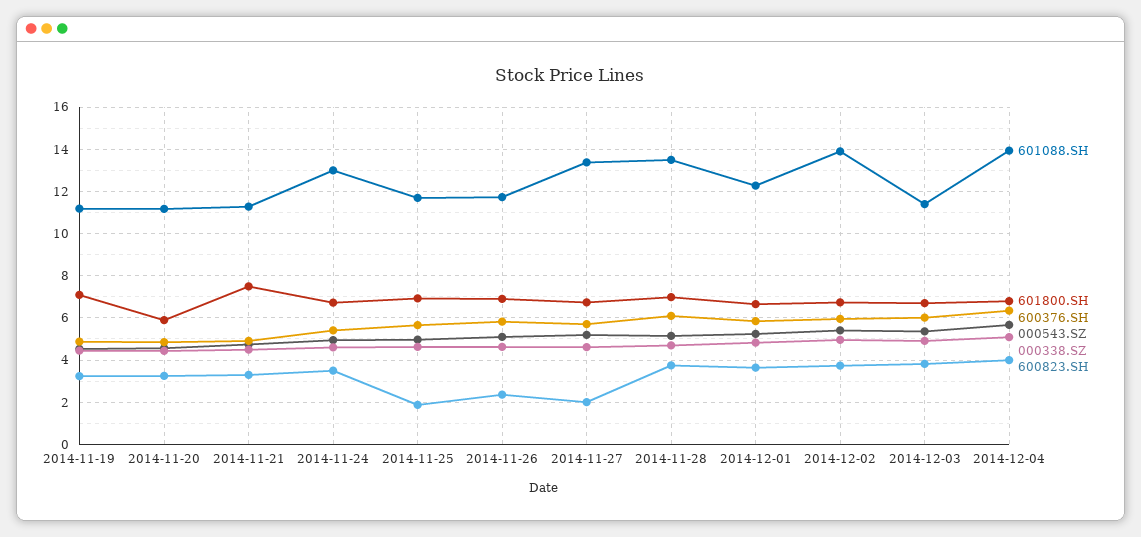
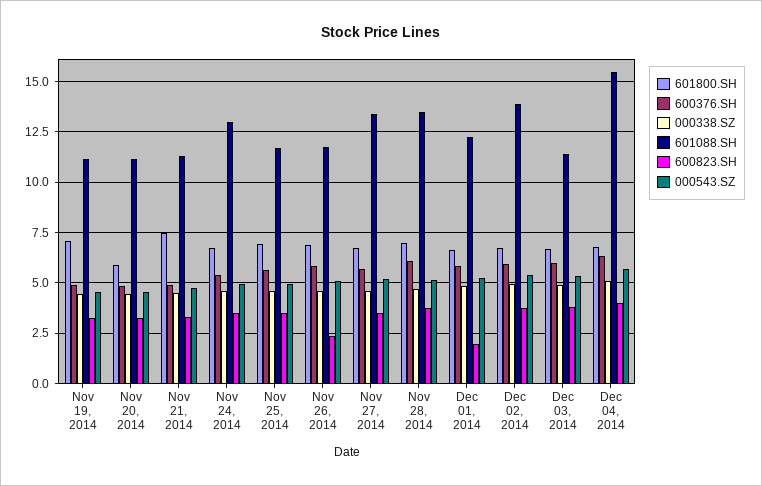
600823.SH, 2014-11-25: 2 -> 3.5
600823.SH, 2014-11-27: 2 -> 3.5
600823.SH, 2014-12-01: 3.5 -> 2
601088.SH, 2014-12-04: 14 -> 15.5

